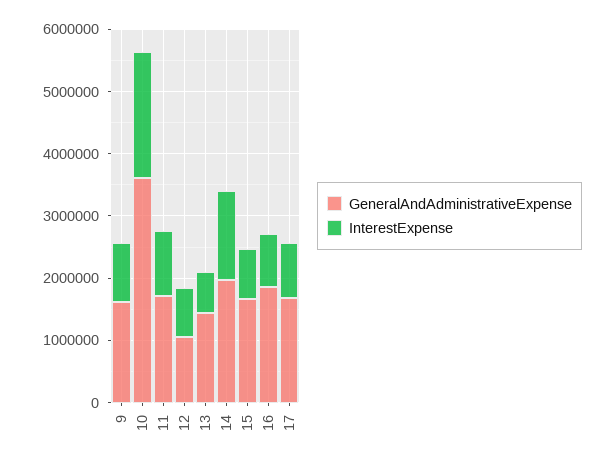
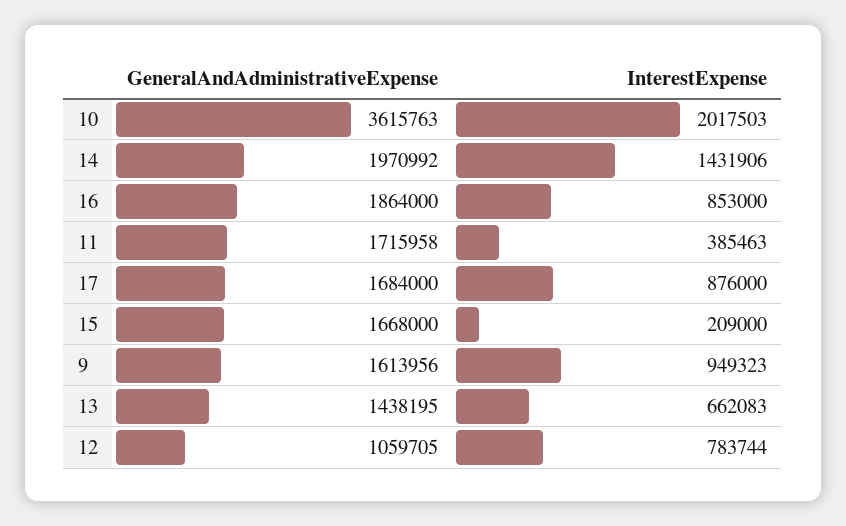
InterestExpense, 11: 1000000 -> 385463
InterestExpense, 15: 800000 -> 209000

